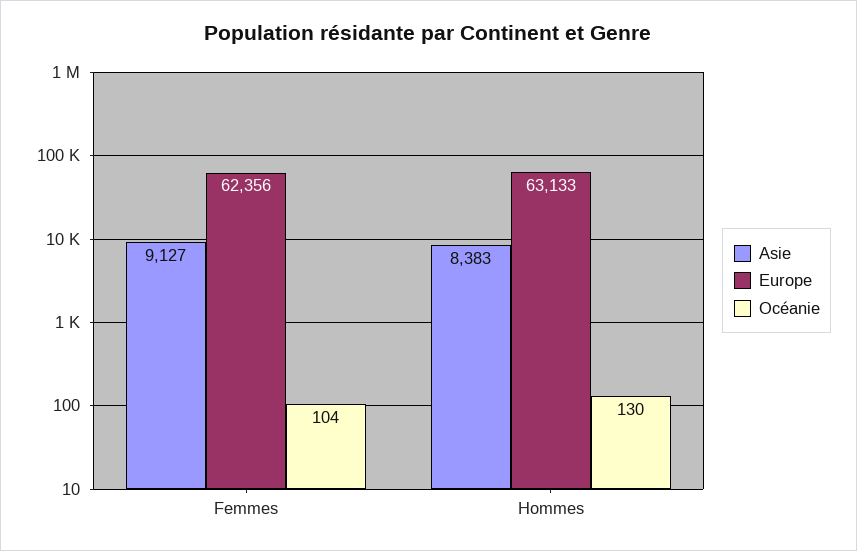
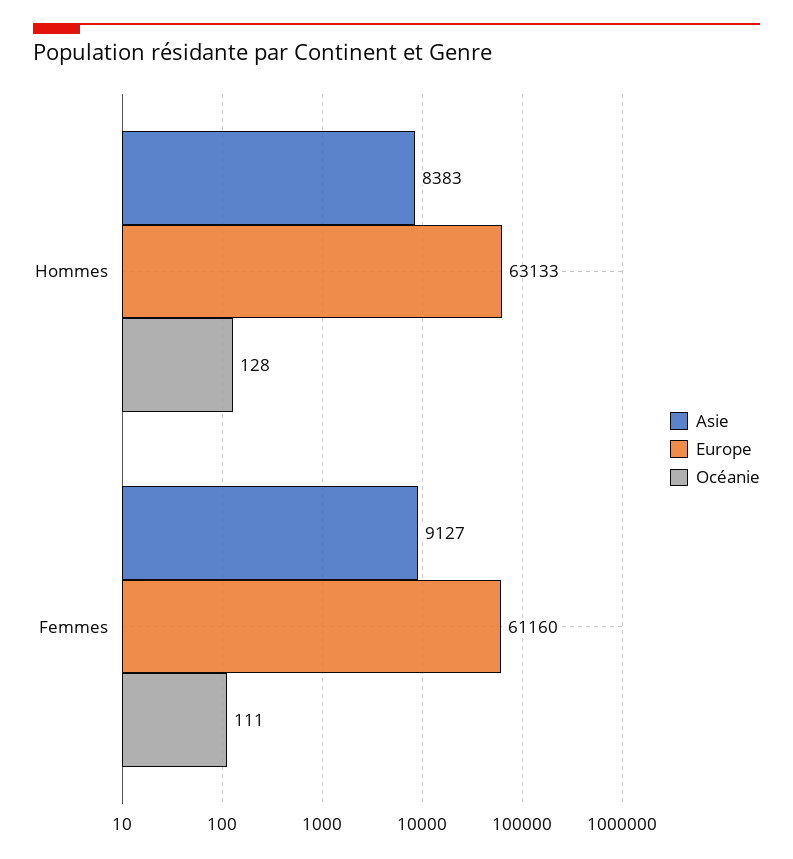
Europe, Femmes: 62356 -> 61160
Océanie, Femmes: 104 -> 111
Océanie, Hommes: 130 -> 128

